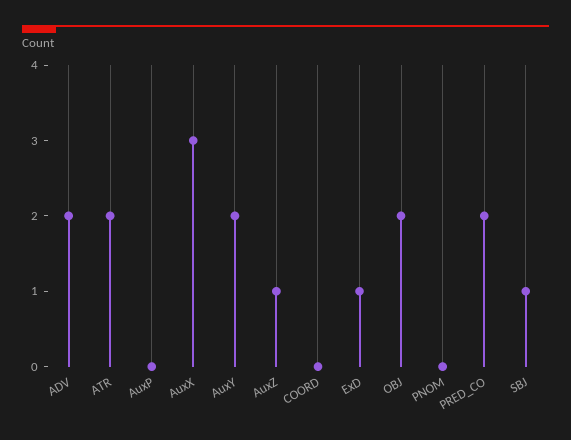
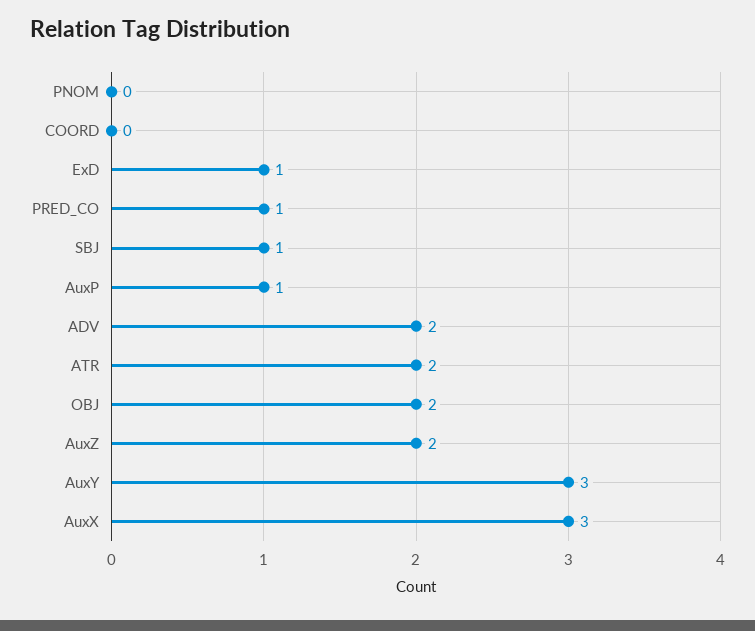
AuxP: 0 -> 1
AuxY: 2 -> 3
AuxZ: 1 -> 2
PRED_CO: 2 -> 1

